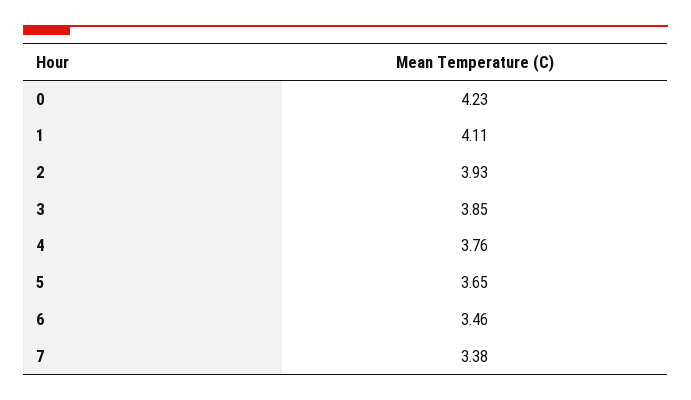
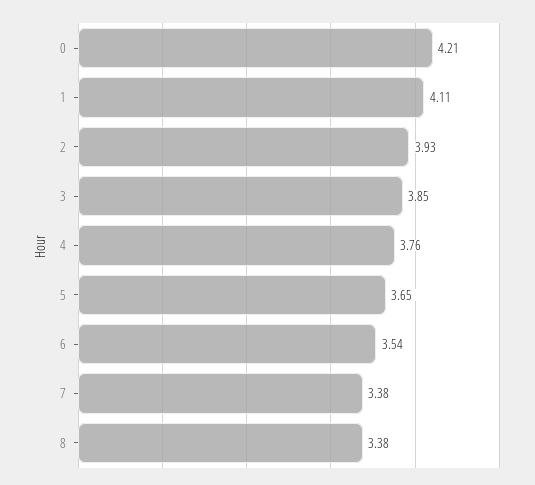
0: 4.23 -> 4.21
6: 3.46 -> 3.54
8: none -> 3.38

